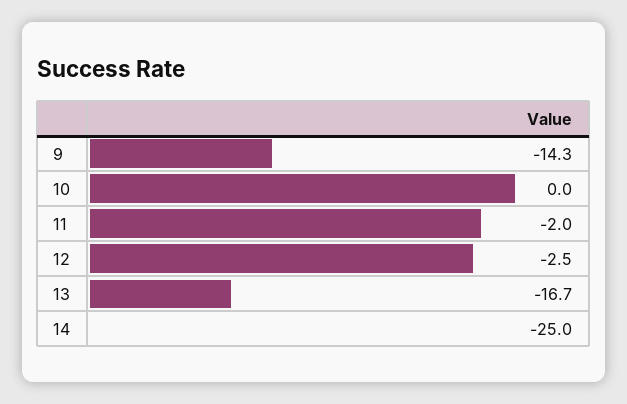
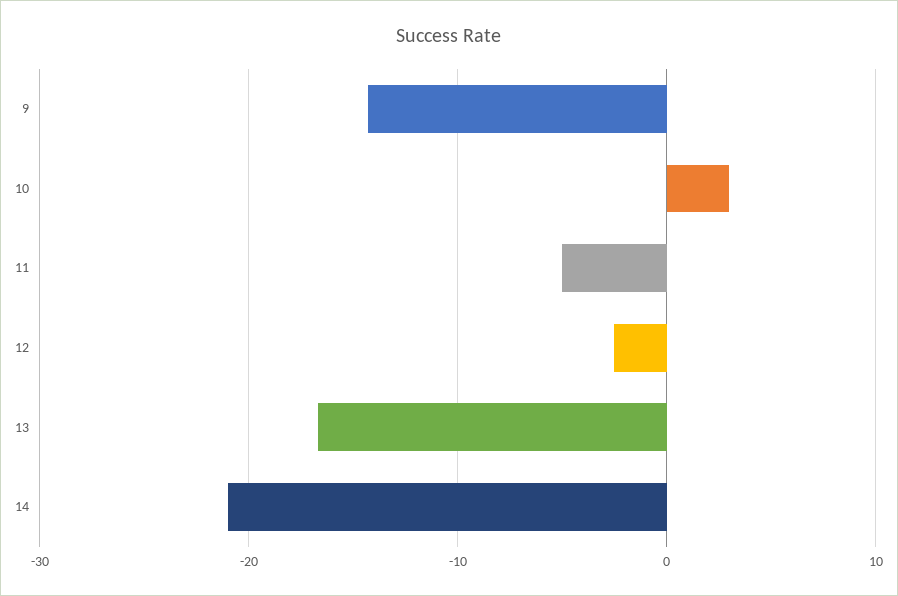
10: 0 -> 3
11: -2 -> -5
14: -25 -> -21

